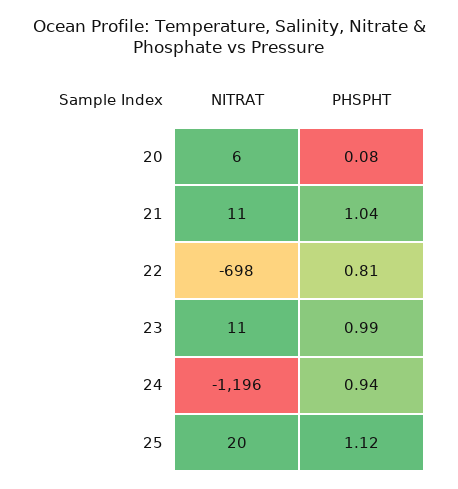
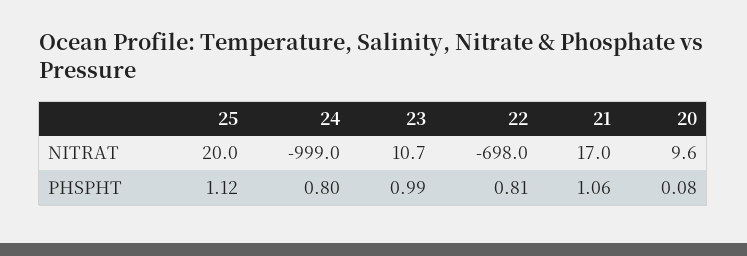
NITRAT, 20: 6 -> 9.6
NITRAT, 21: 11 -> 17
PHSPHT, 21: 1.04 -> 1.06
NITRAT, 24: -1196 -> -999
PHSPHT, 24: 0.94 -> 0.8

